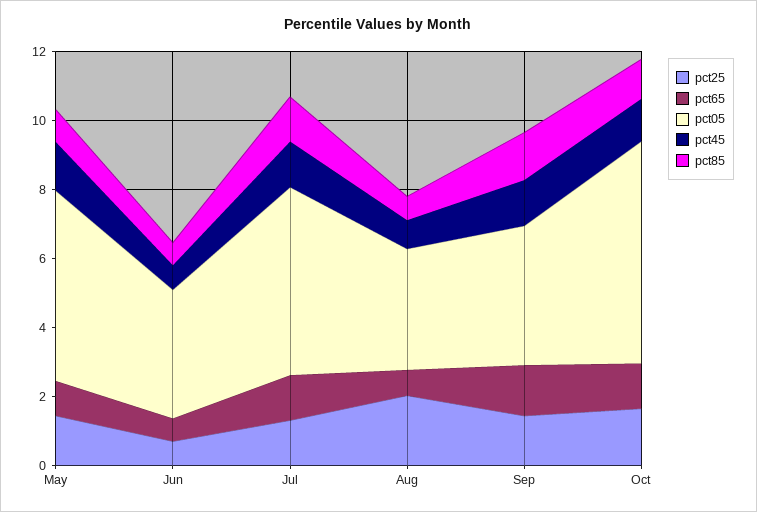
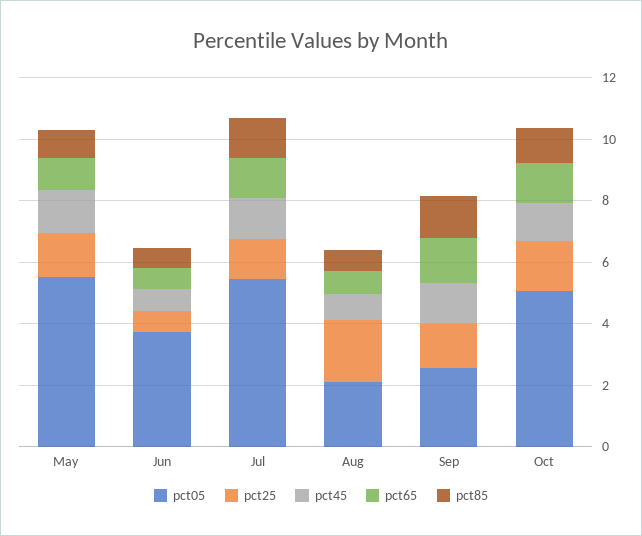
pct05, Aug: 3.5 -> 2
pct05, Sep: 4 -> 2.5
pct05, Oct: 6.5 -> 5

